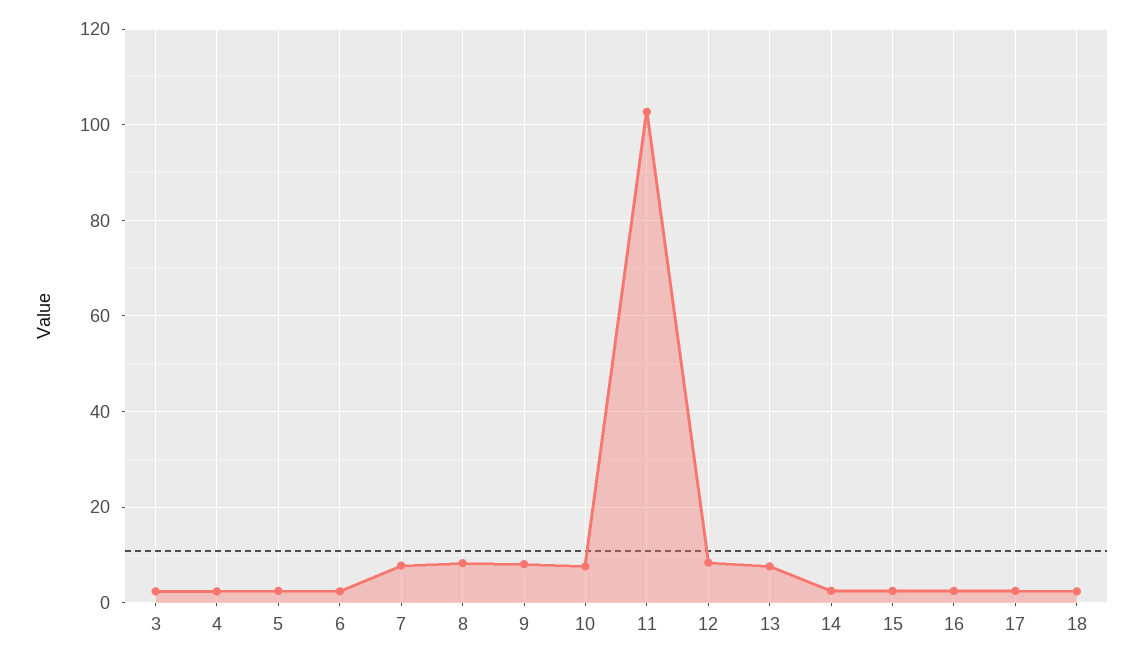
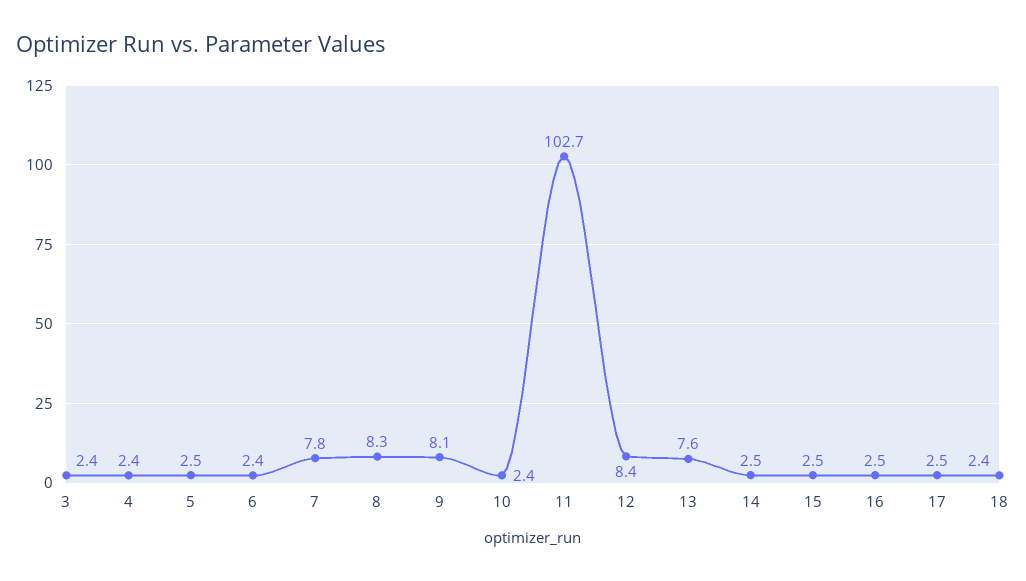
10: 8 -> 2.4

